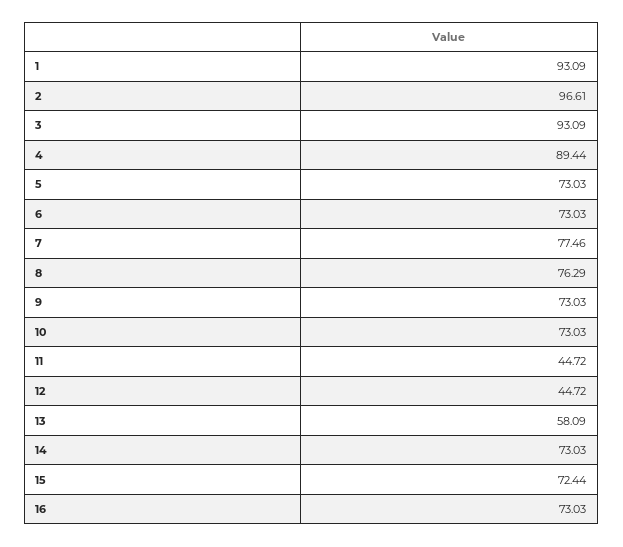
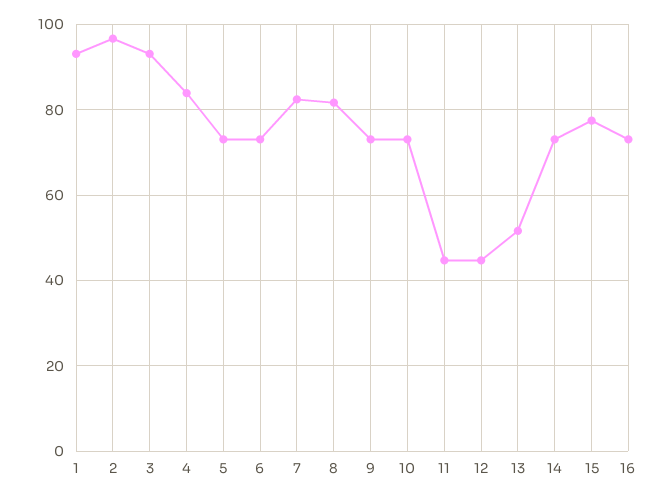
4: 89.44 -> 84
7: 77.46 -> 82
8: 76.29 -> 82
13: 58.09 -> 52
15: 72.44 -> 78

